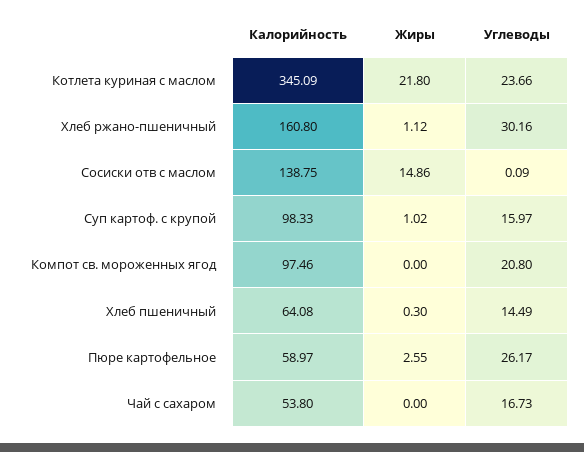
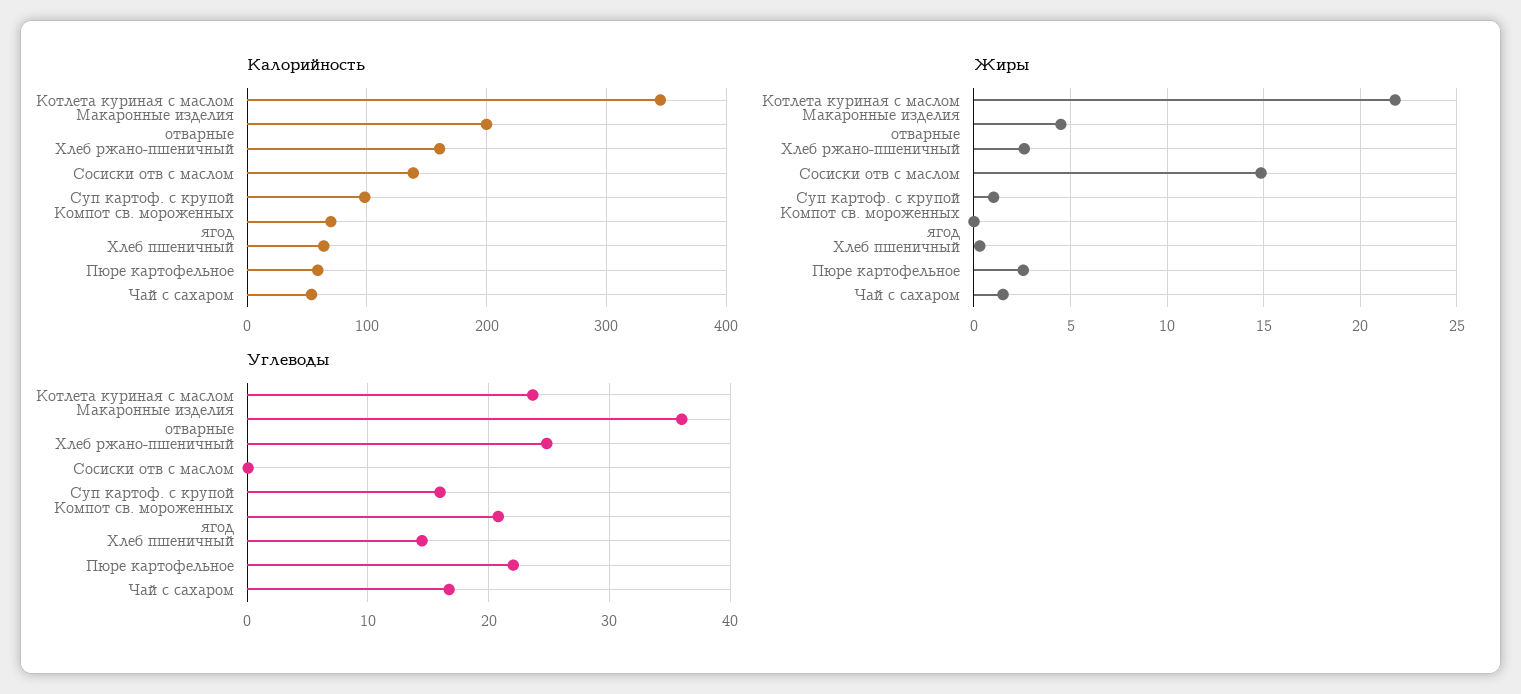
Жиры, Хлеб ржано-пшеничный: 1.12 -> 2.5
Углеводы, Хлеб ржано-пшеничный: 30.16 -> 25
Калорийность, Компот св. мороженных ягод: 97.46 -> 70
Углеводы, Пюре картофельное: 26.17 -> 22
Жиры, Чай с сахаром: 0 -> 1.5
Калорийность, Макаронные изделия отварные: none -> 200
Жиры, Макаронные изделия отварные: none -> 4.5
Углеводы, Макаронные изделия отварные: none -> 36

